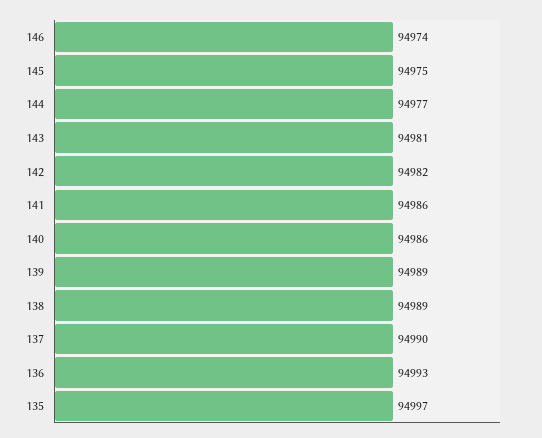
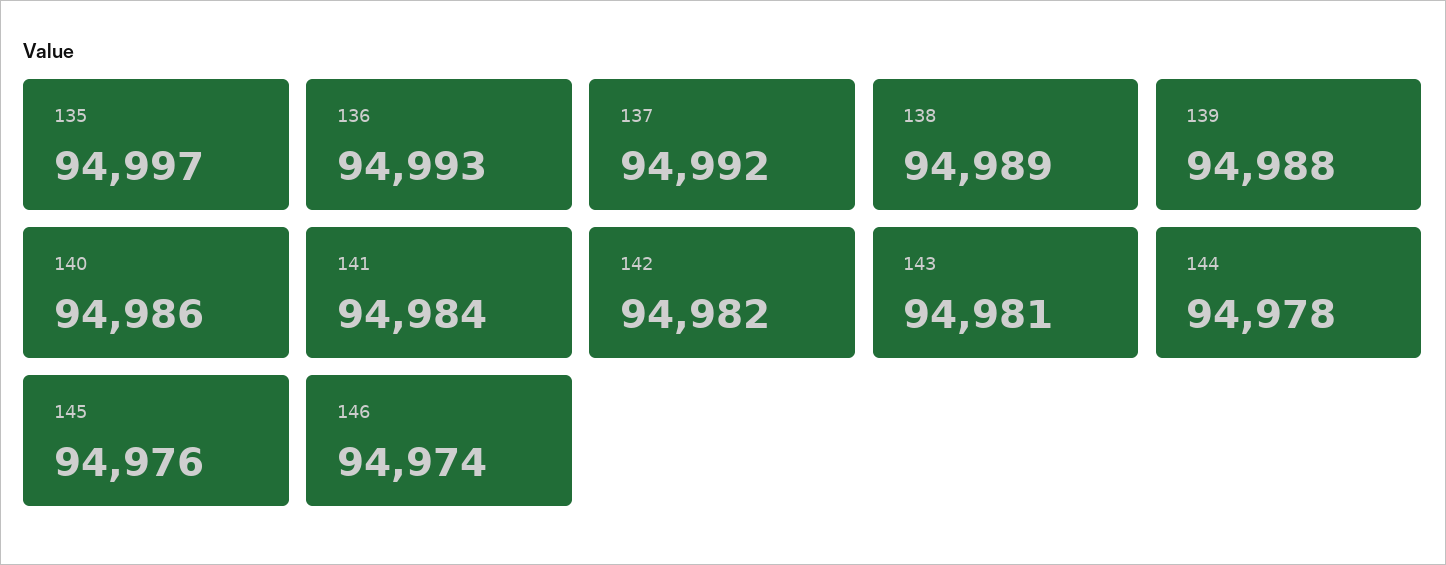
145: 94975 -> 94976
144: 94977 -> 94978
141: 94986 -> 94984
139: 94989 -> 94988
137: 94990 -> 94992

